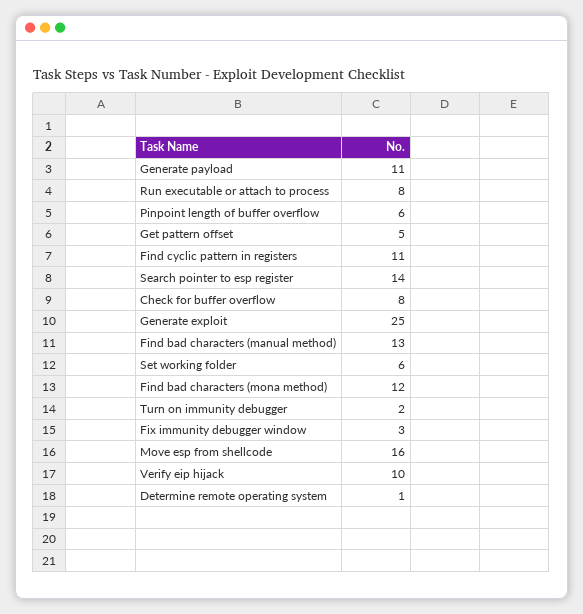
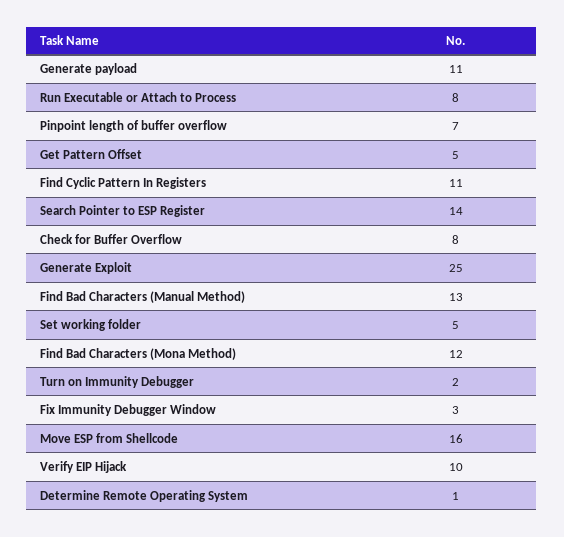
Pinpoint length of buffer overflow: 6 -> 7
Set working folder: 6 -> 5

